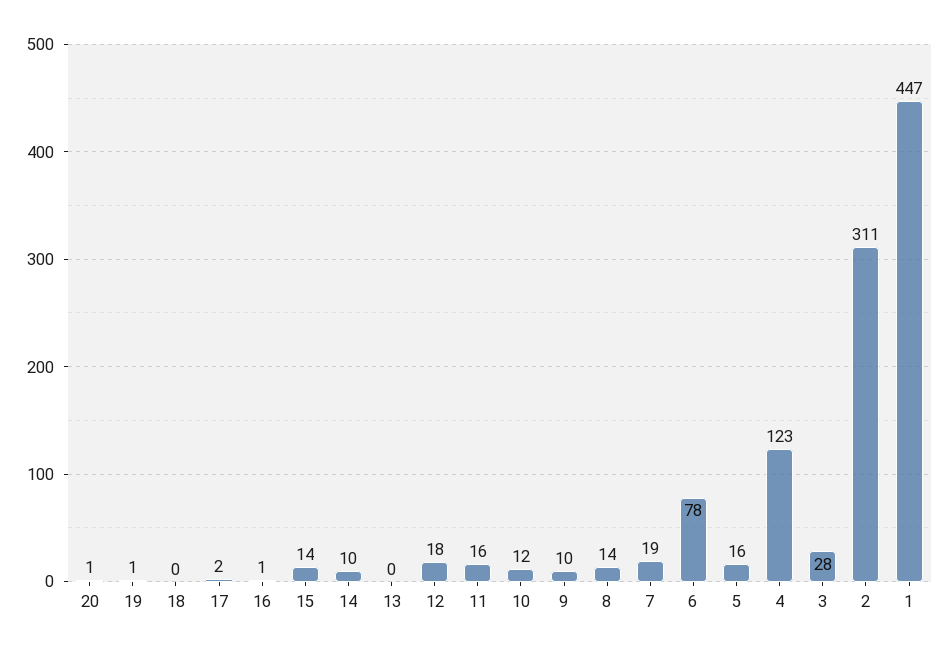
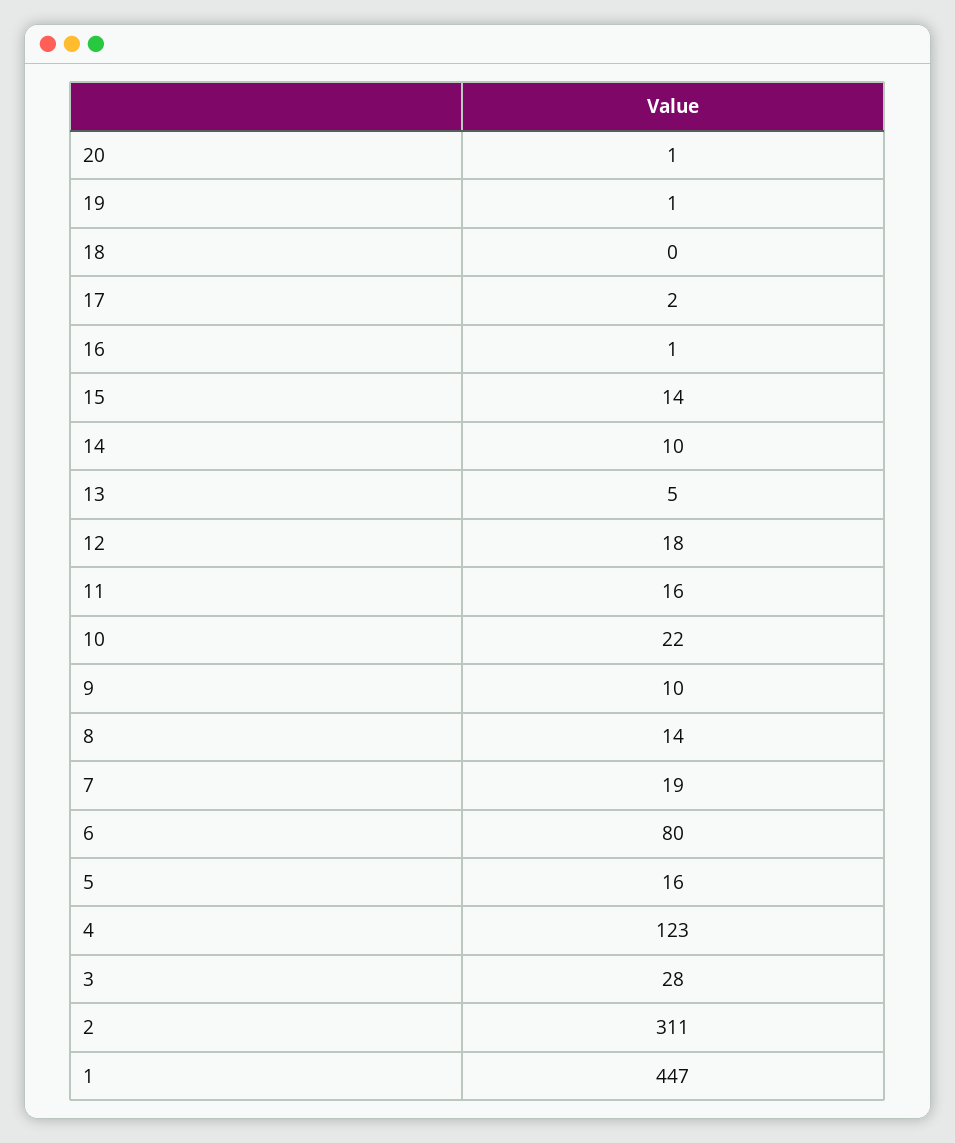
13: 0 -> 5
10: 12 -> 22
6: 78 -> 80

